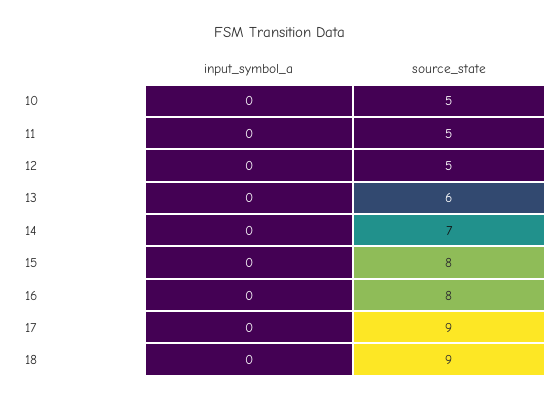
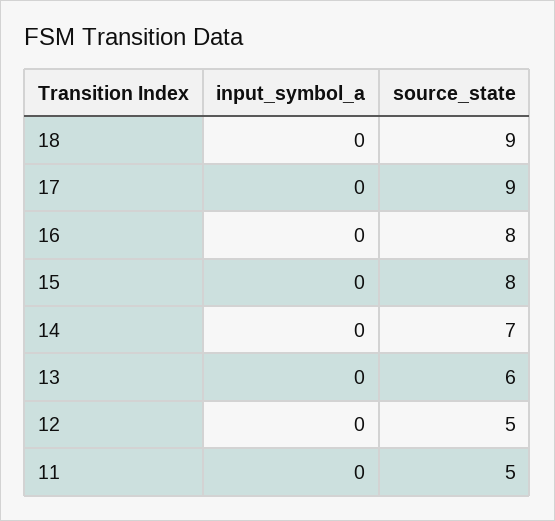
input_symbol_a, 10: 0 -> none
source_state, 10: 5 -> none

